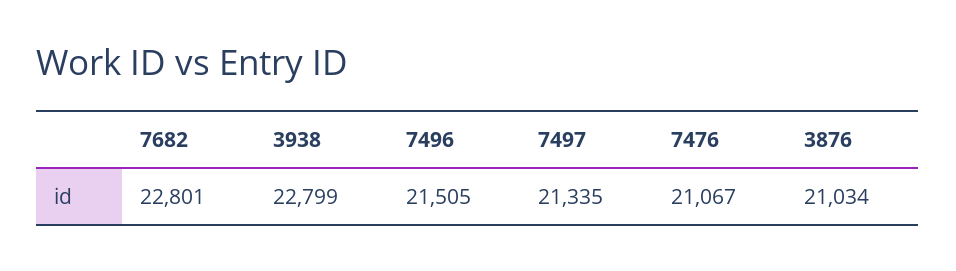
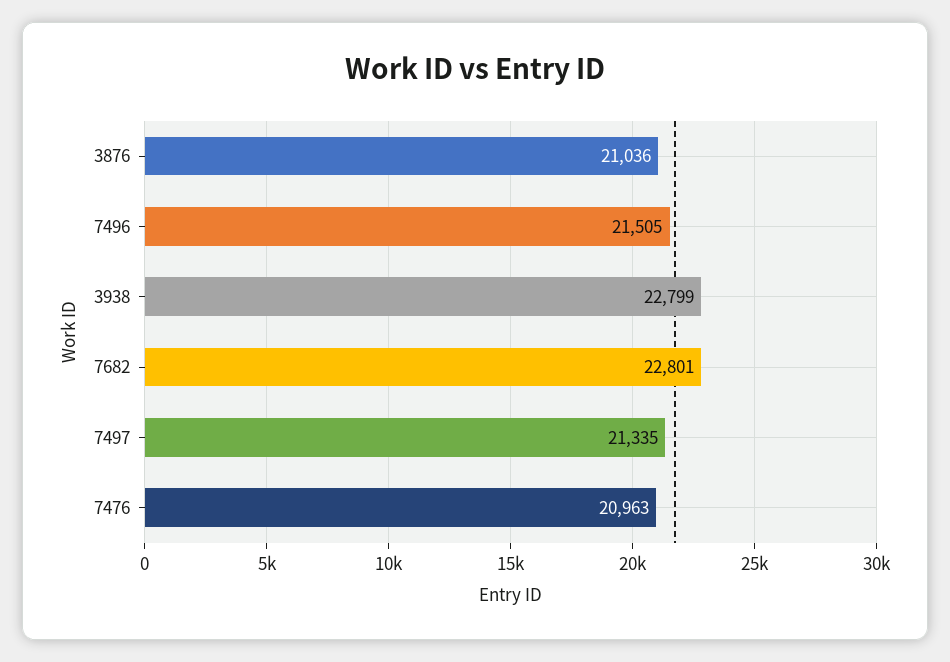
7476: 21067 -> 20963
3876: 21034 -> 21036

